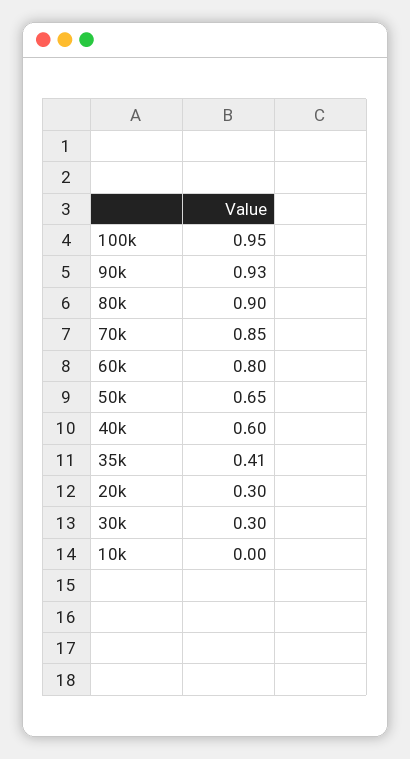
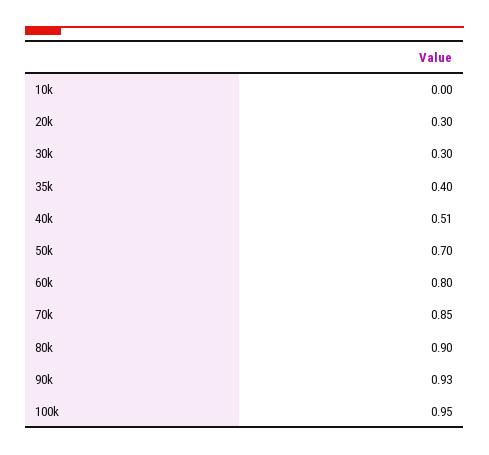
50k: 0.65 -> 0.7
40k: 0.6 -> 0.51
35k: 0.41 -> 0.4

